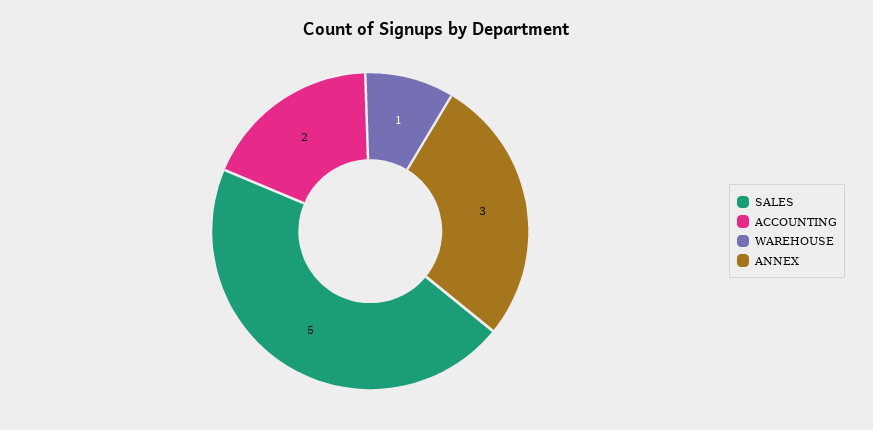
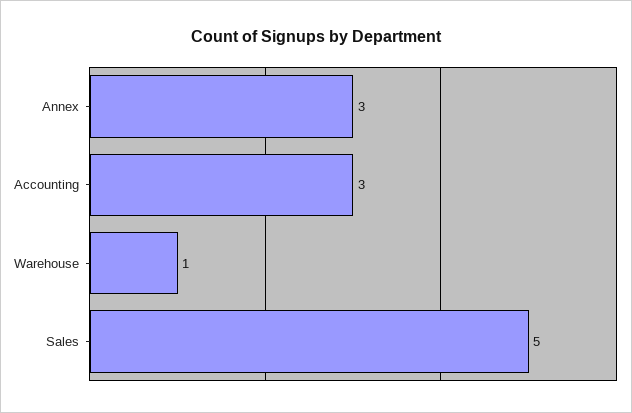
ACCOUNTING: 2 -> 3

